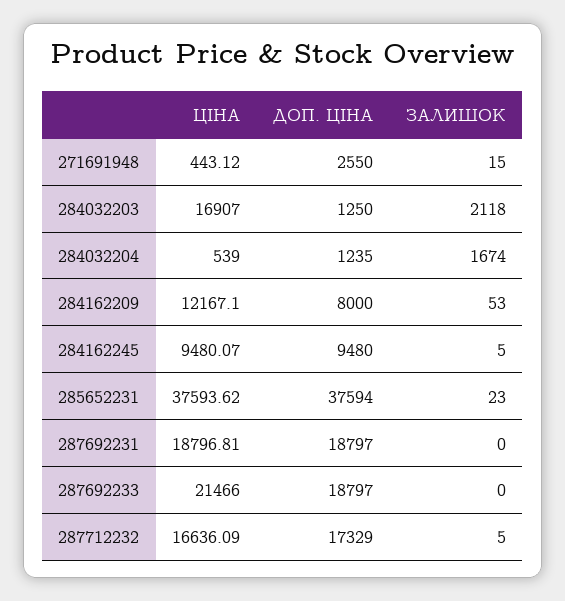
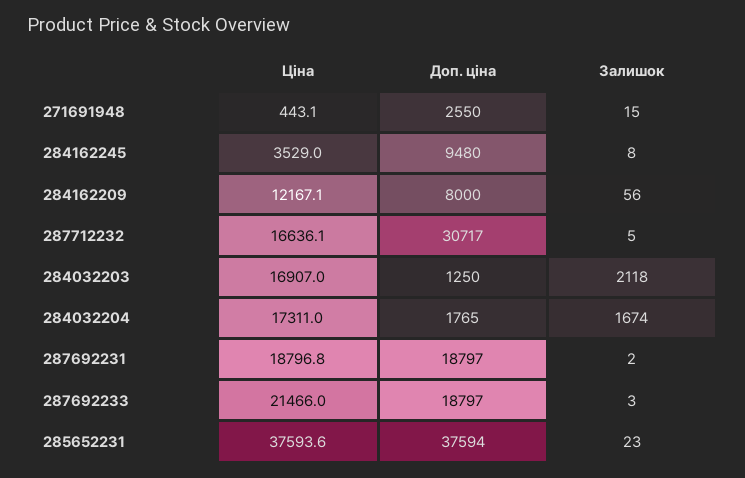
ЦІНА, 284032204: 539 -> 17311
ДОП. ЦІНА, 284032204: 1235 -> 1765
ЗАЛИШОК, 284162209: 53 -> 56
ЦІНА, 284162245: 9480.07 -> 3529
ЗАЛИШОК, 284162245: 5 -> 8
ЗАЛИШОК, 287692231: 0 -> 2
ЗАЛИШОК, 287692233: 0 -> 3
ДОП. ЦІНА, 287712232: 17329 -> 30717

